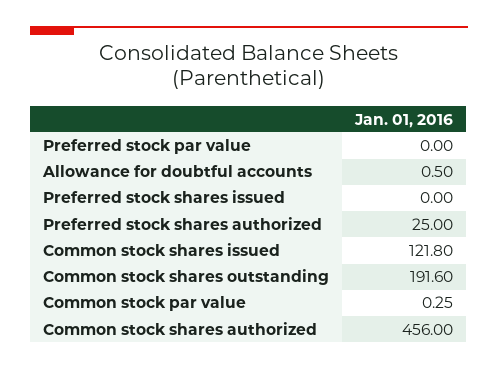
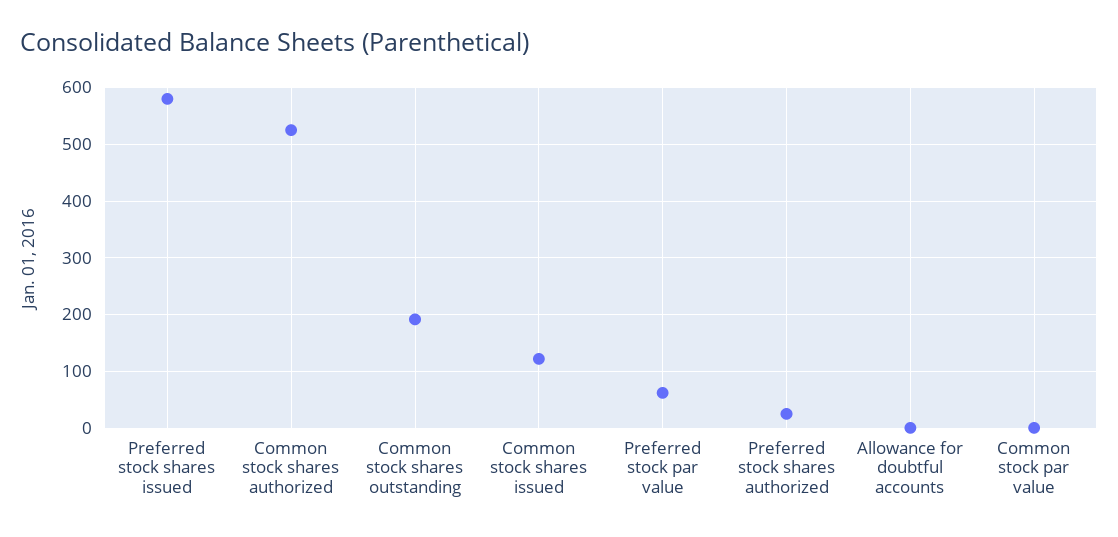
Preferred stock par value: 0 -> 60
Preferred stock shares issued: 0 -> 580
Common stock shares authorized: 456 -> 520

